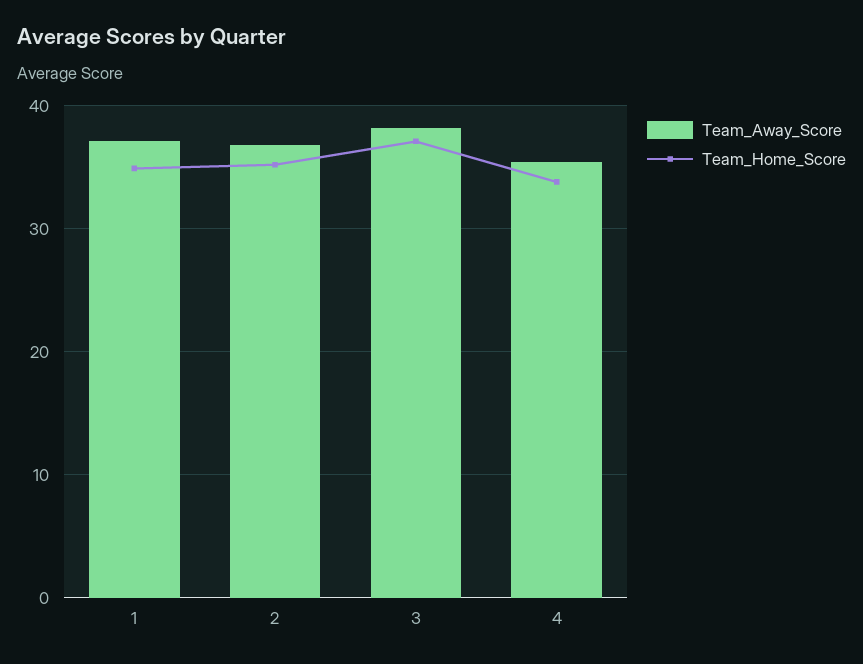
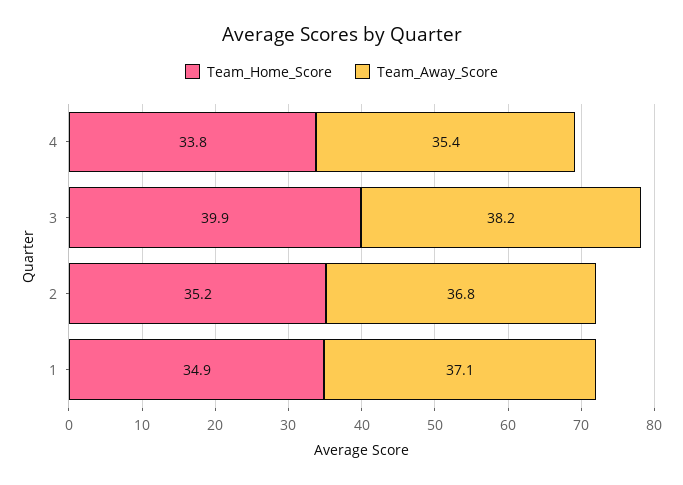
Team_Home_Score, 3: 37 -> 39.9

